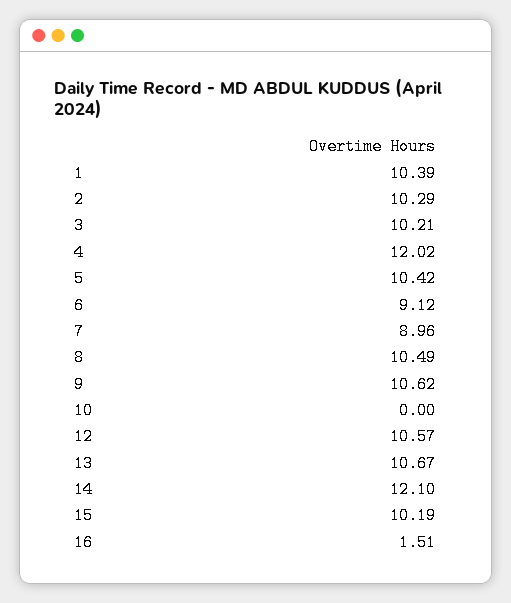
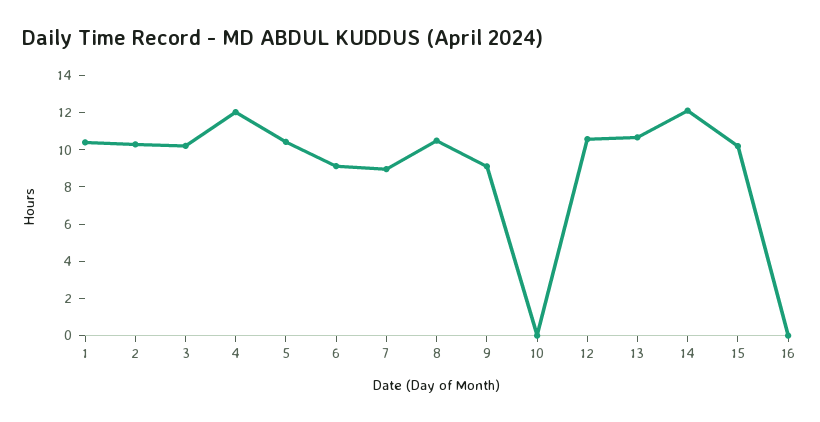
9: 10.62 -> 9
16: 1.51 -> 0

